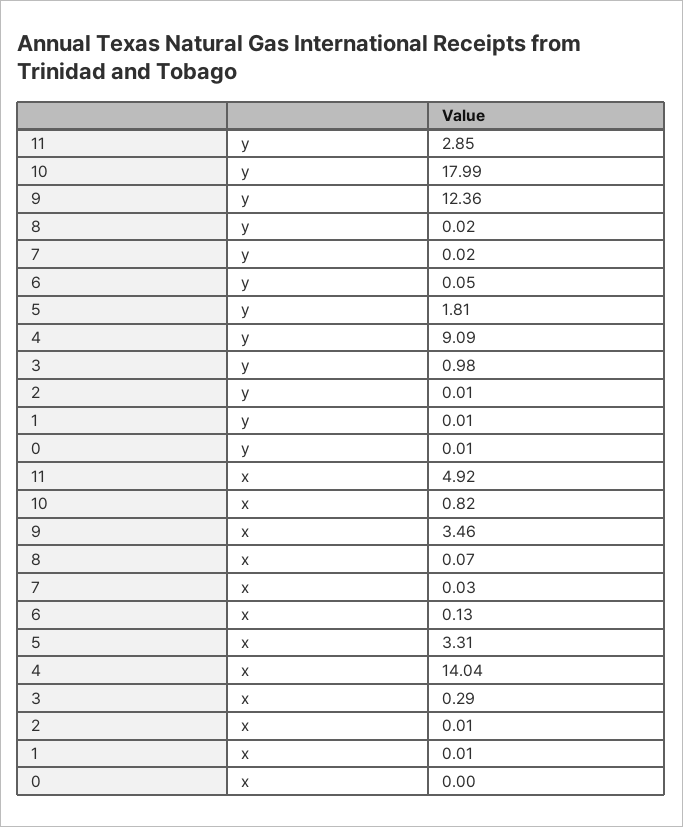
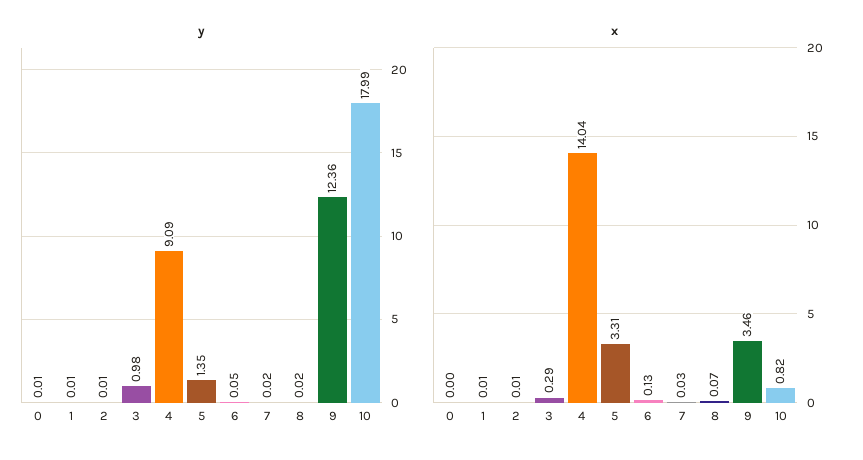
y, 11: 2.85 -> none
y, 5: 1.81 -> 1.35
x, 11: 4.92 -> none

